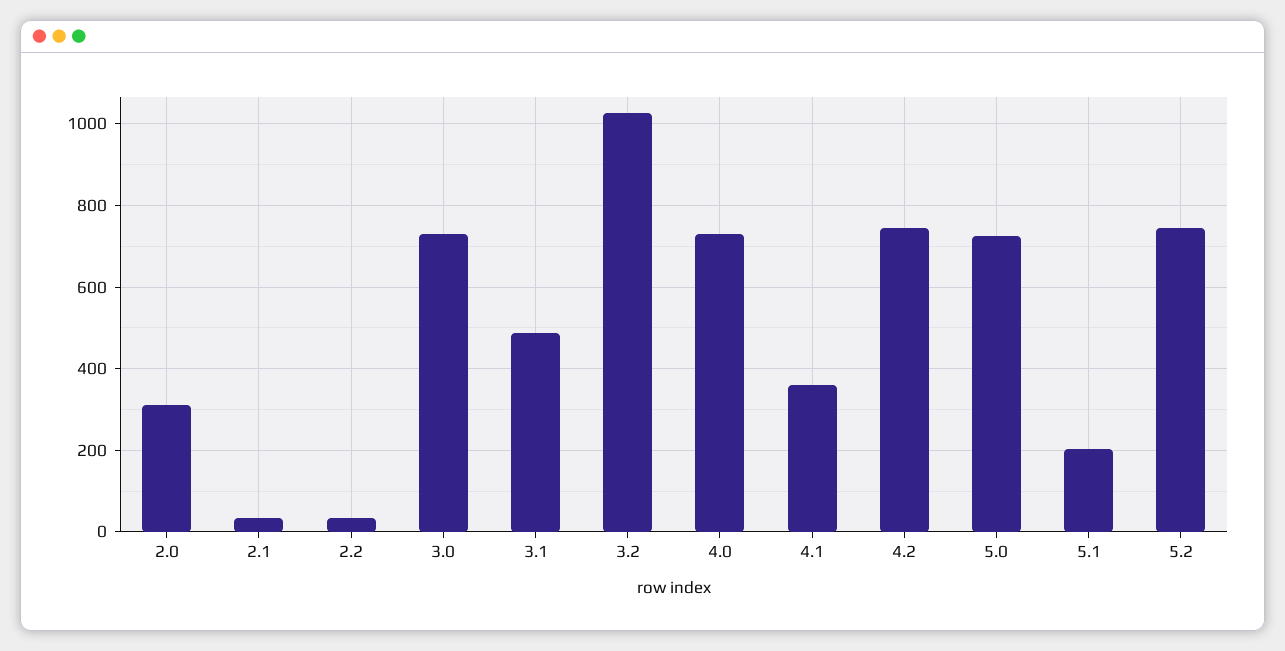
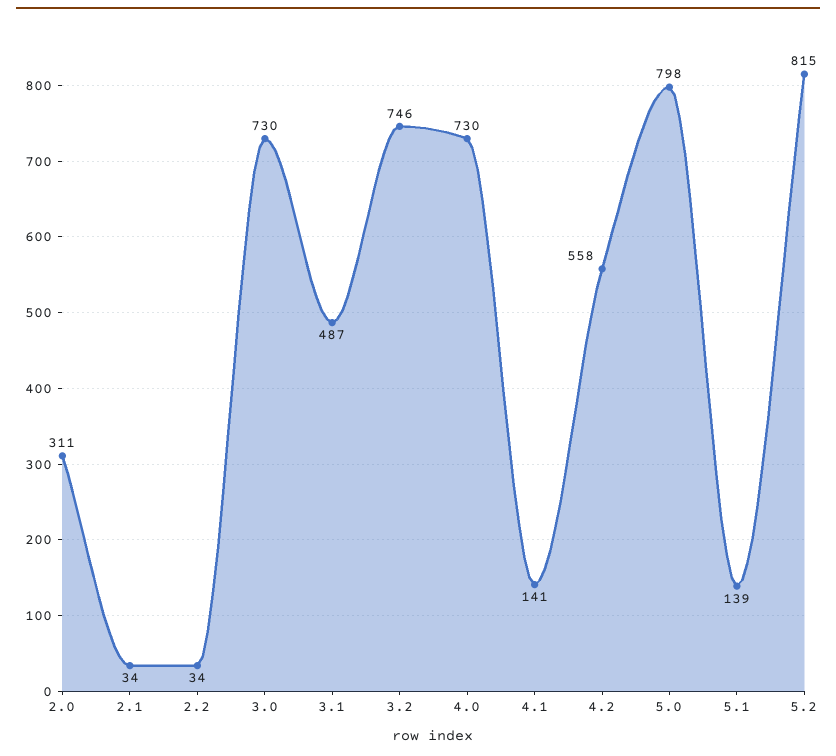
3.2: 1020 -> 746
4.1: 360 -> 141
4.2: 740 -> 558
5.0: 720 -> 798
5.1: 200 -> 139
5.2: 740 -> 815

